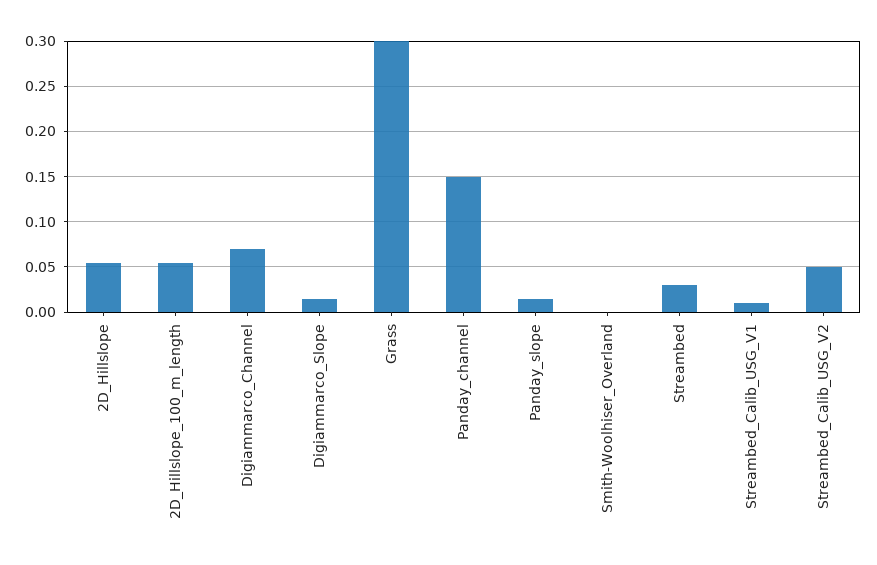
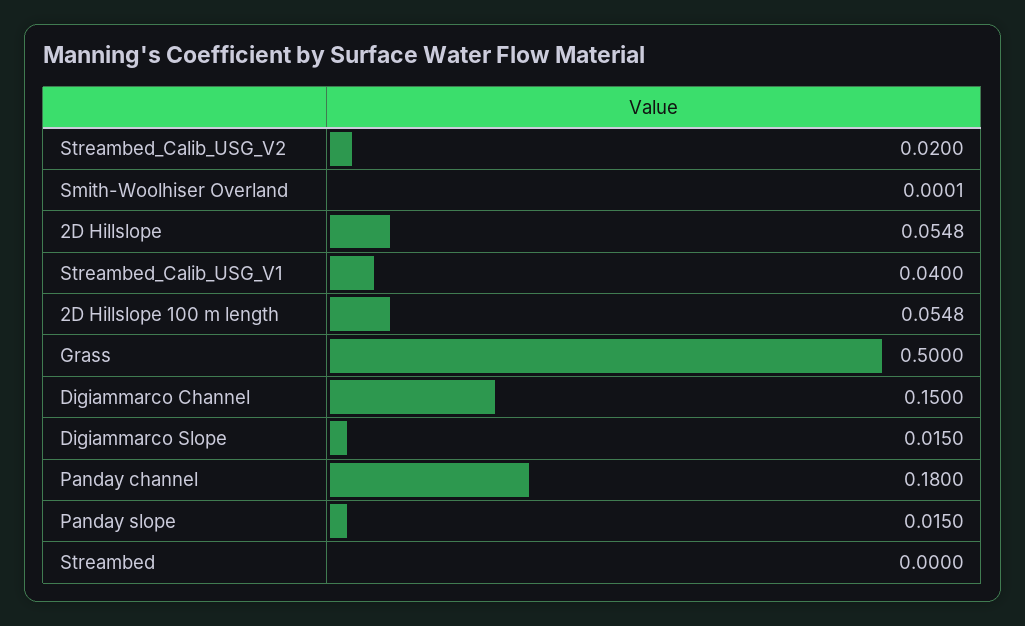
Digiammarco_Channel: 0.07 -> 0.15
Grass: 0.3 -> 0.5
Panday_channel: 0.15 -> 0.18
Streambed: 0.03 -> 0
Streambed_Calib_USG_V1: 0.01 -> 0.04
Streambed_Calib_USG_V2: 0.05 -> 0.02

